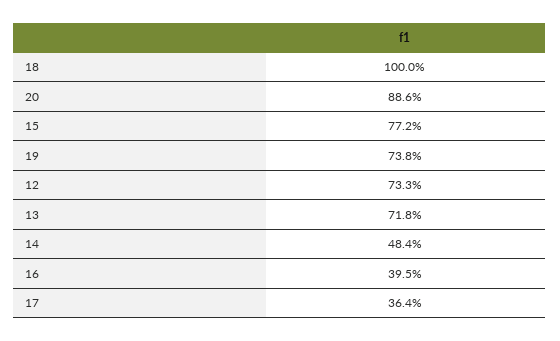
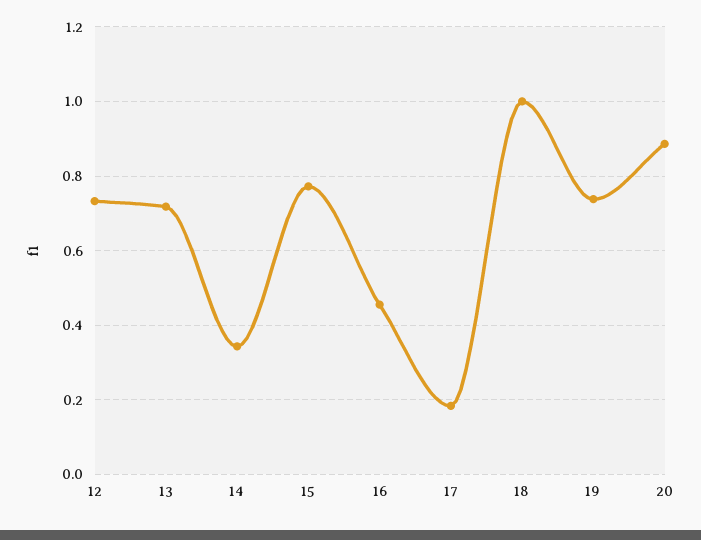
14: 0.484 -> 0.34
16: 0.395 -> 0.46
17: 0.364 -> 0.18

